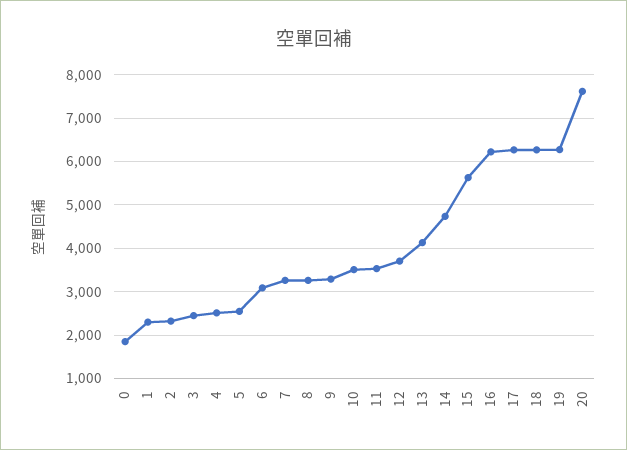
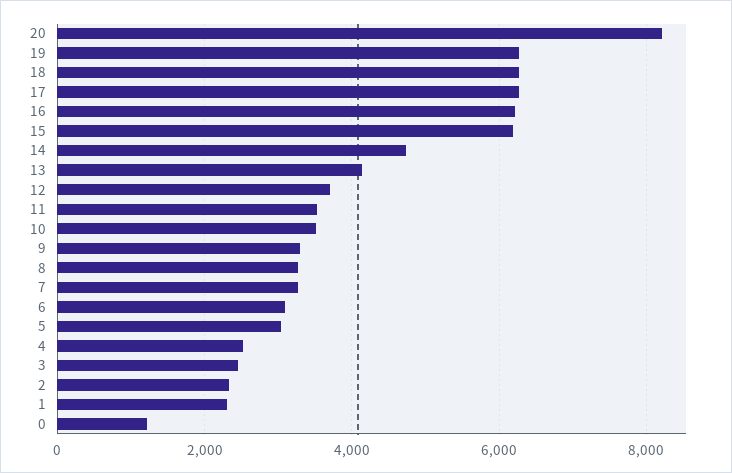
0: 1800 -> 1200
5: 2600 -> 3000
15: 5600 -> 6200
20: 7600 -> 8200

